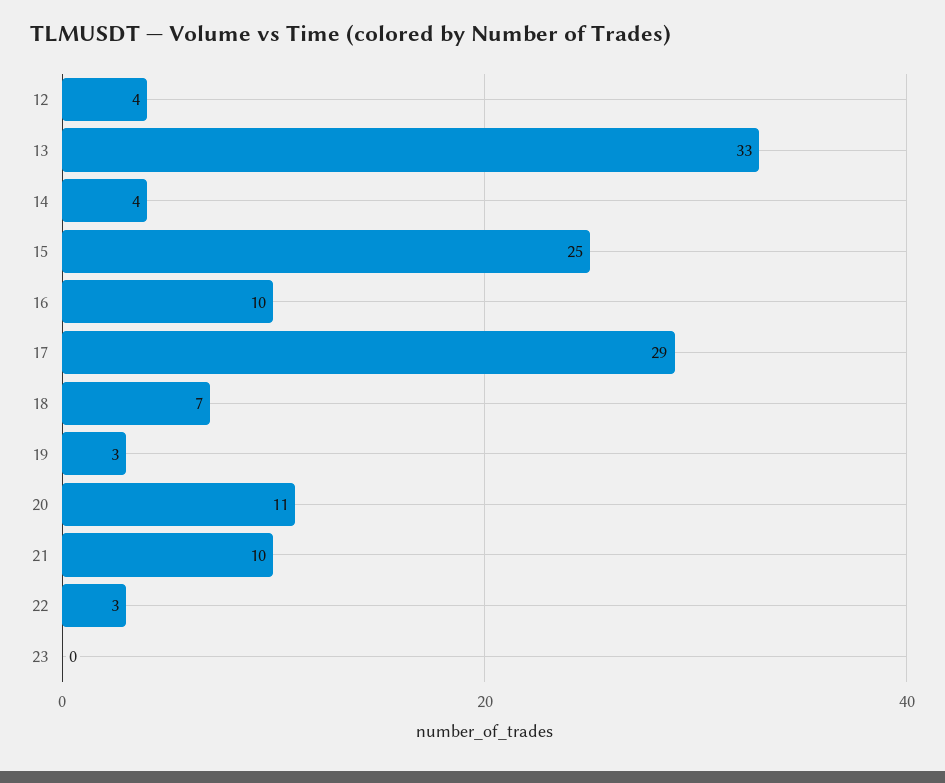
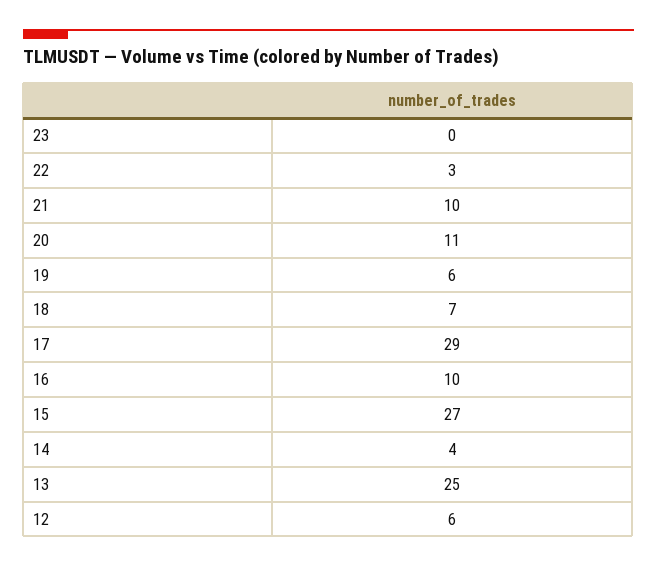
12: 4 -> 6
13: 33 -> 25
15: 25 -> 27
19: 3 -> 6

